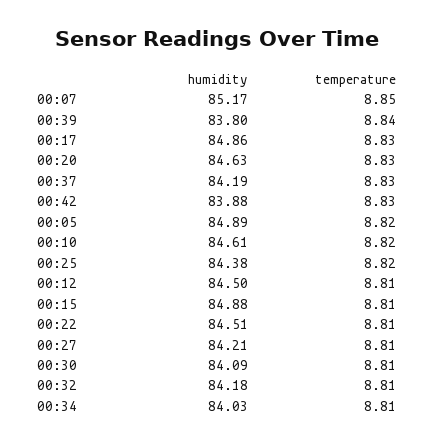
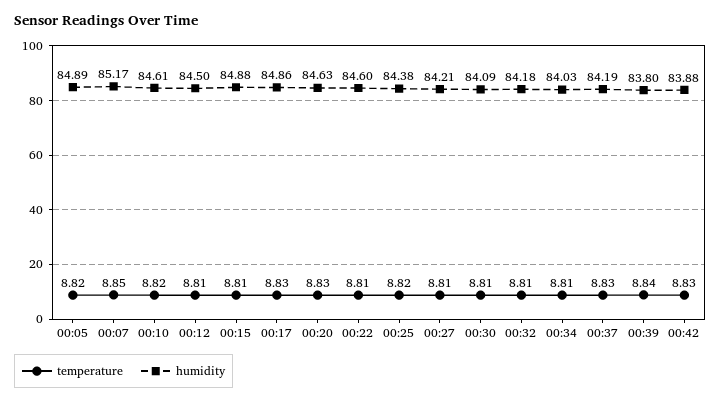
humidity, 00:22: 84.51 -> 84.6

